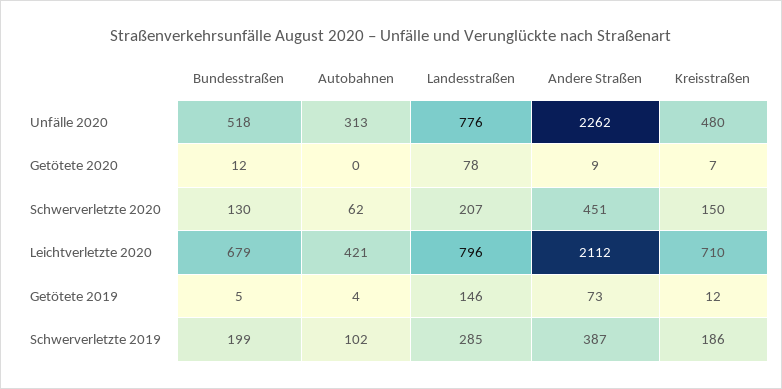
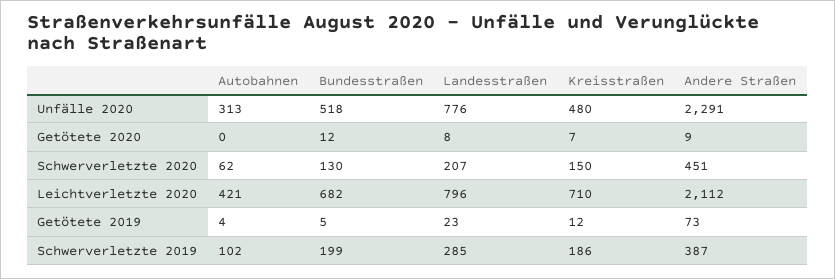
Andere Straßen, Unfälle 2020: 2262 -> 2291
Landesstraßen, Getötete 2020: 78 -> 8
Bundesstraßen, Leichtverletzte 2020: 679 -> 682
Landesstraßen, Getötete 2019: 146 -> 23

